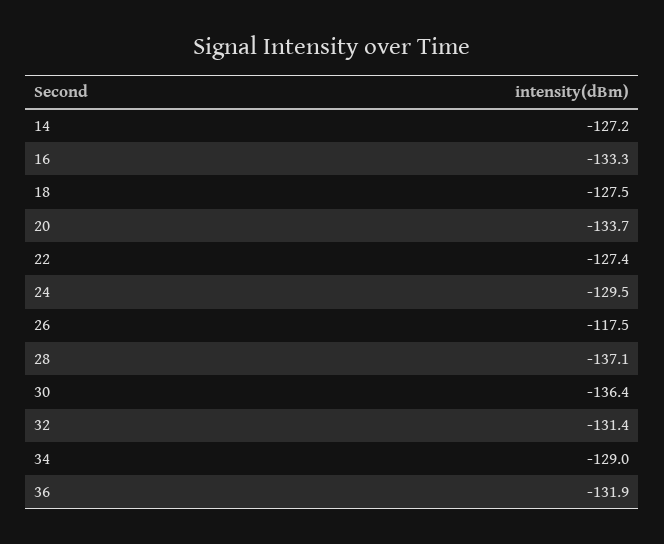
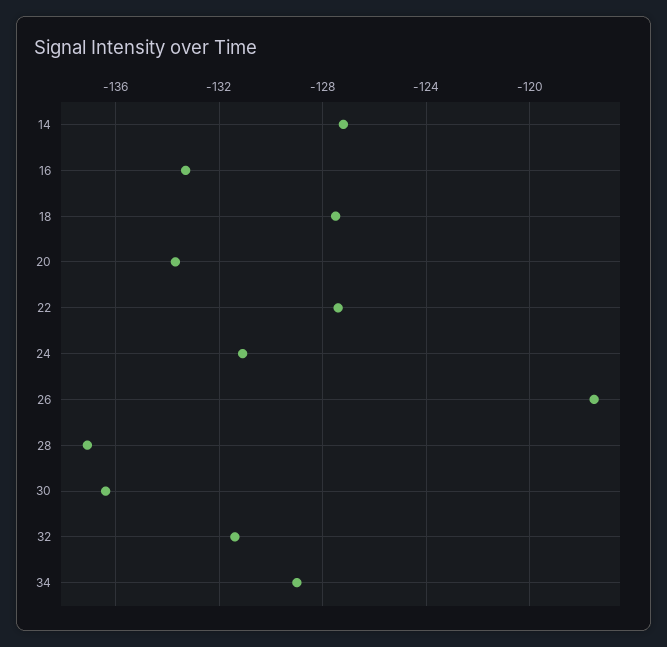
24: -129.5 -> -131
36: -131.9 -> none

